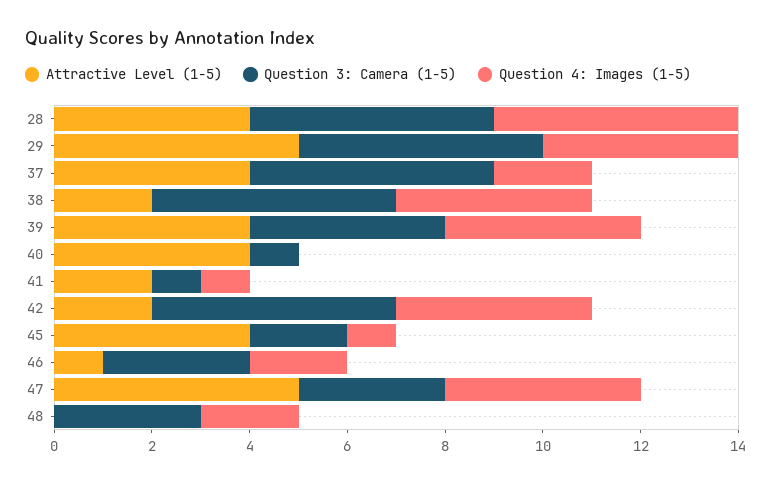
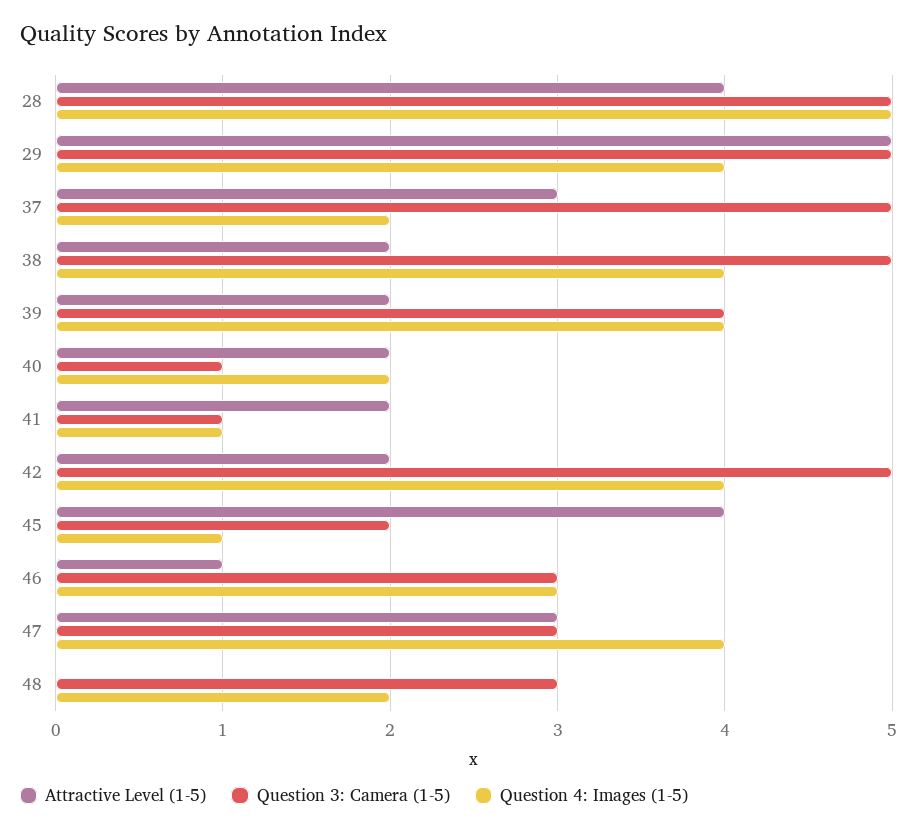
Attractive Level (1-5), 37: 4 -> 3
Attractive Level (1-5), 39: 4 -> 2
Attractive Level (1-5), 40: 4 -> 2
Question 4: Images (1-5), 40: 0 -> 2
Question 4: Images (1-5), 46: 2 -> 3
Attractive Level (1-5), 47: 5 -> 3

